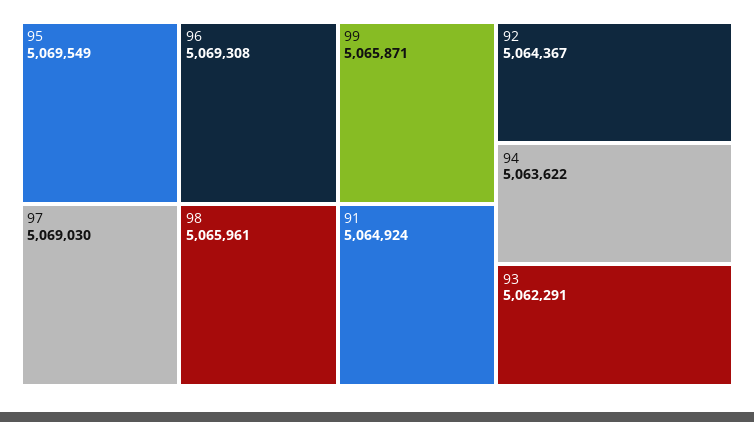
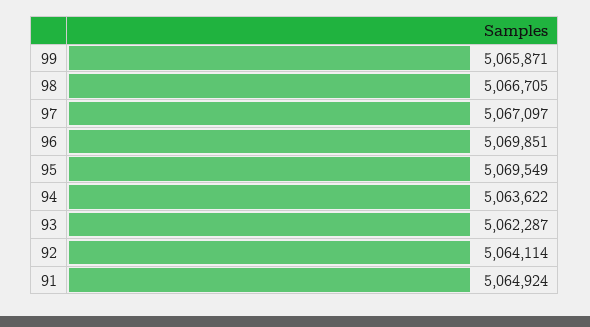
96: 5069308 -> 5069851
97: 5069030 -> 5067097
98: 5065961 -> 5066705
92: 5064367 -> 5064114
93: 5062291 -> 5062287

